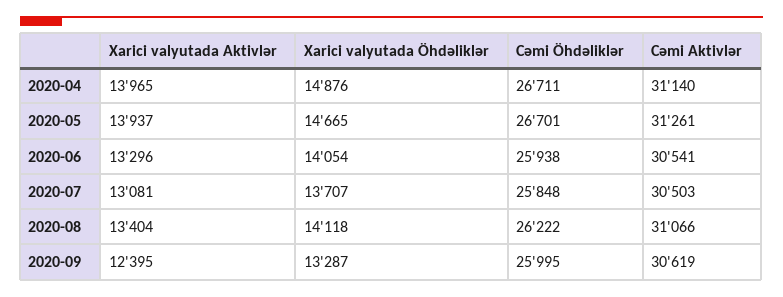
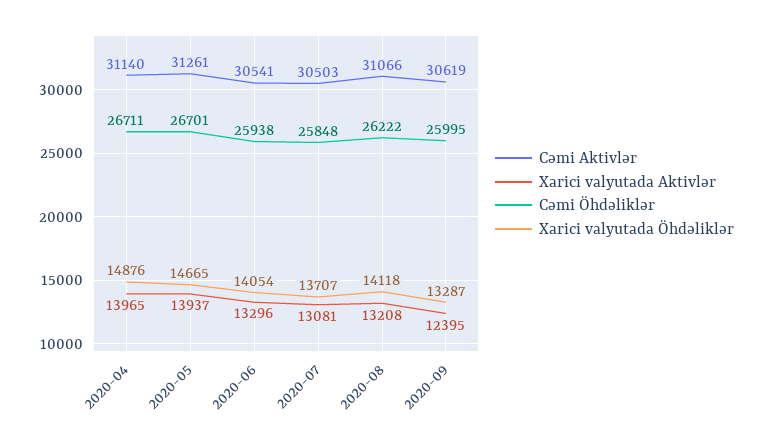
Xarici valyutada Aktivlər, 2020-08: 13404 -> 13208

